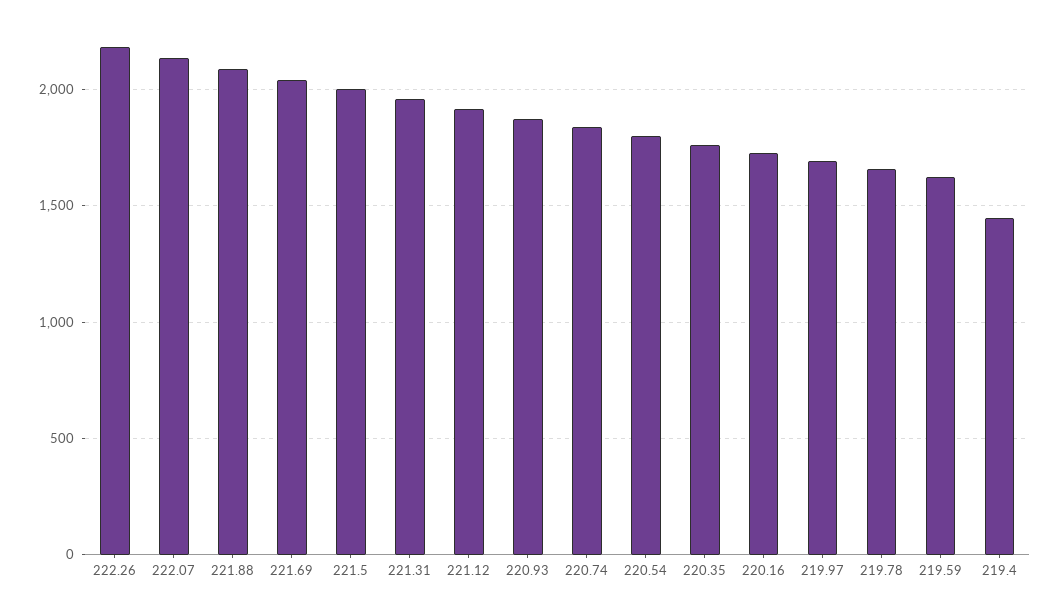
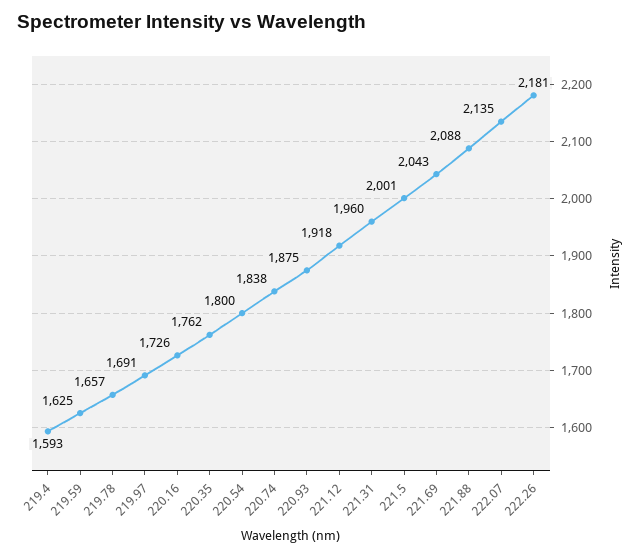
219.4: 1450 -> 1593

